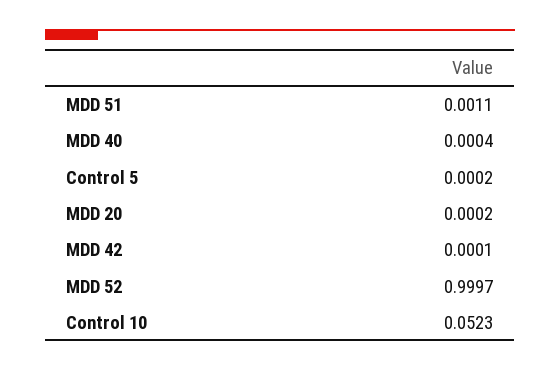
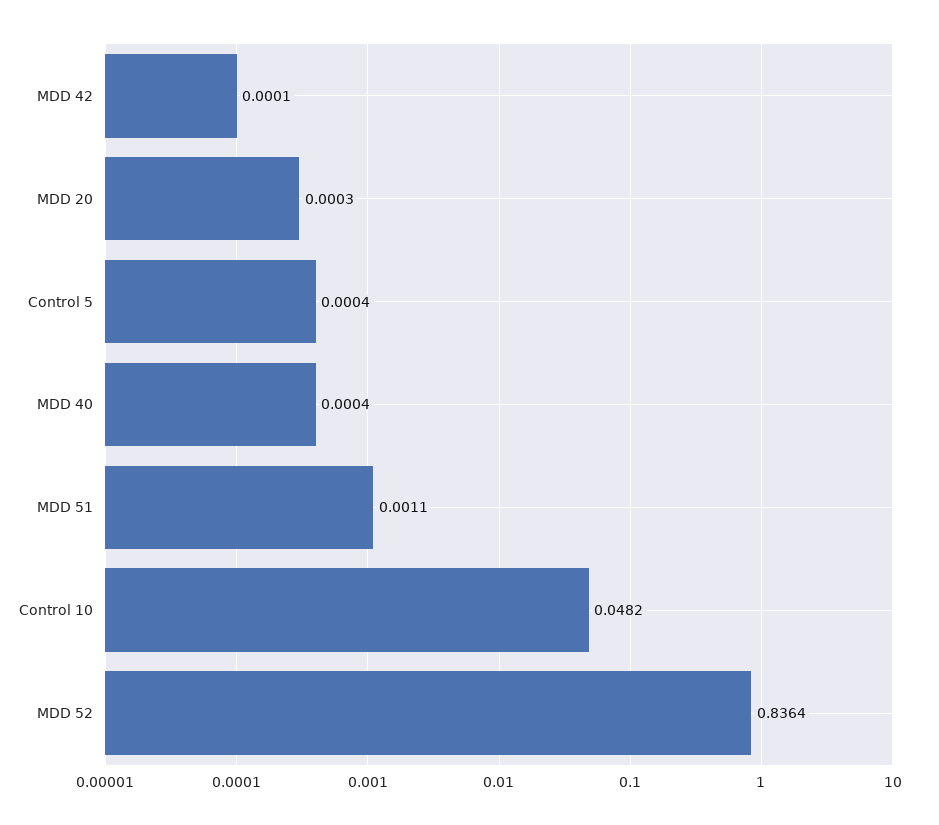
Control 5: 0.0002 -> 0.0004
MDD 20: 0.0002 -> 0.0003
MDD 52: 0.9997 -> 0.8364
Control 10: 0.0523 -> 0.0482

